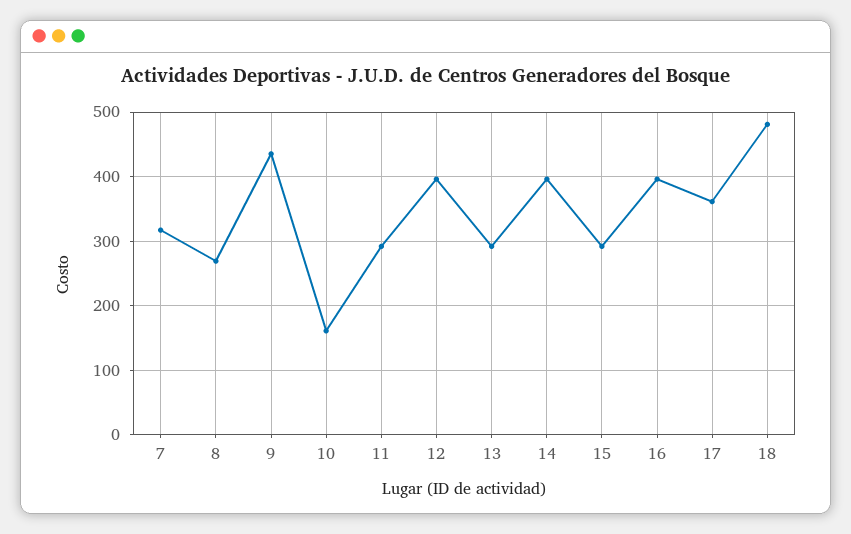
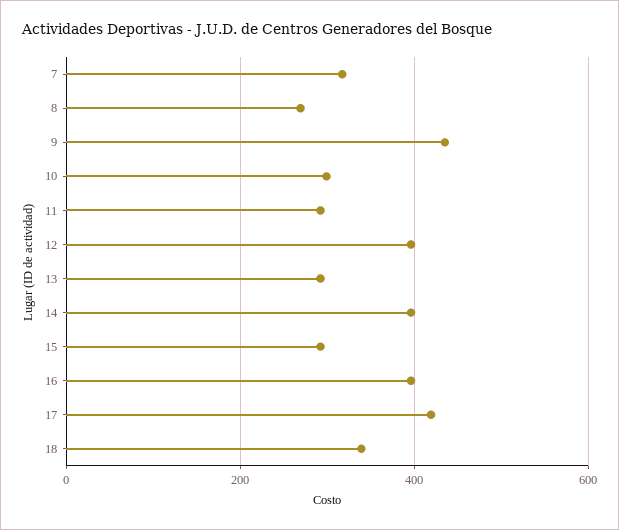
10: 160 -> 300
17: 360 -> 420
18: 480 -> 340

